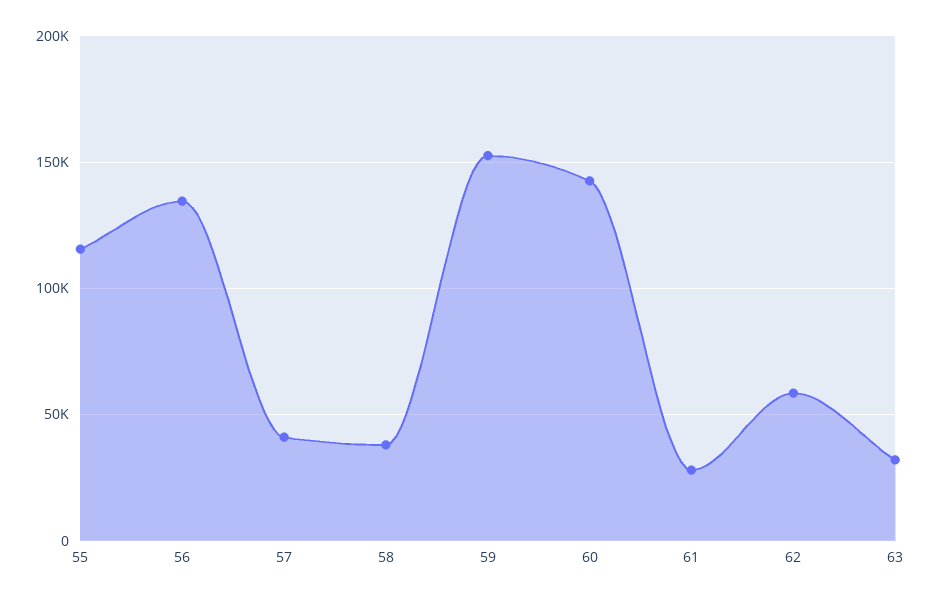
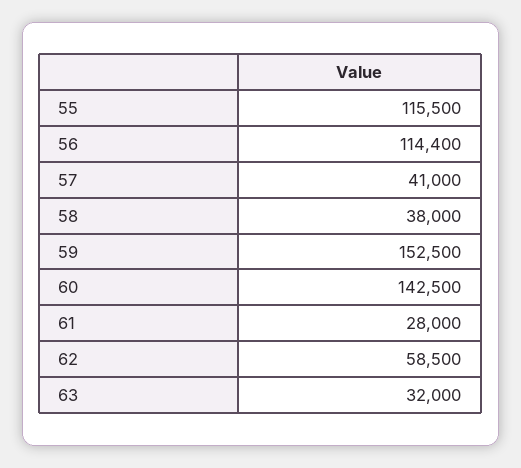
56: 135000 -> 114400

